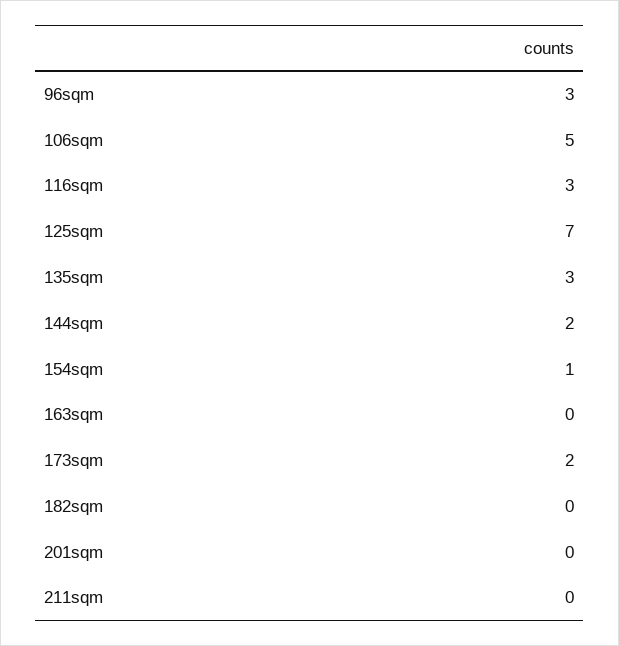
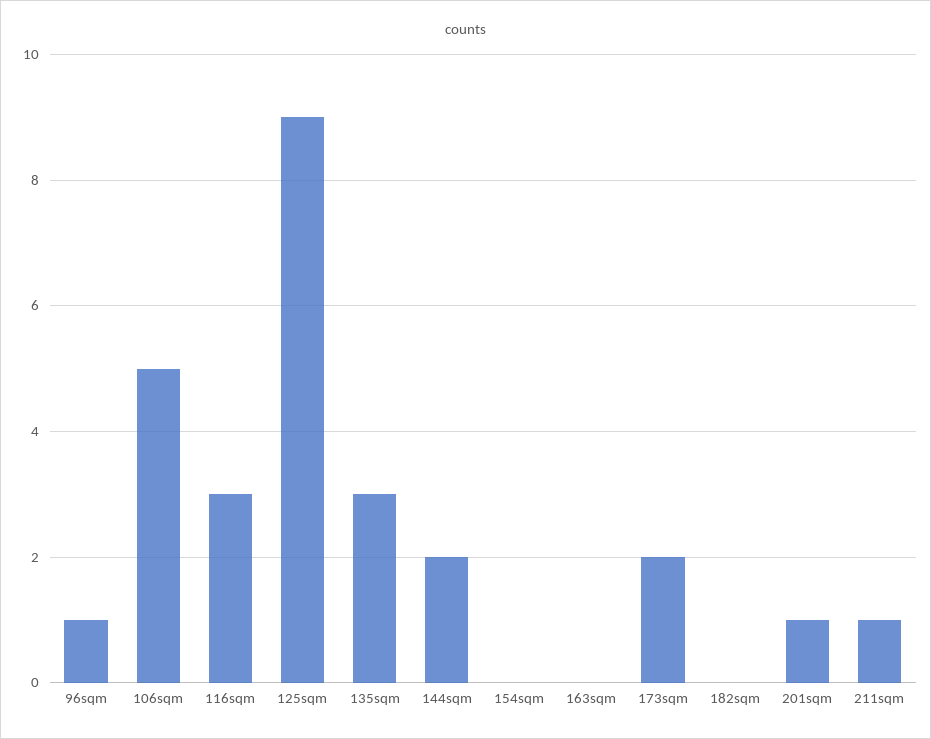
96sqm: 3 -> 1
125sqm: 7 -> 9
154sqm: 1 -> 0
201sqm: 0 -> 1
211sqm: 0 -> 1

